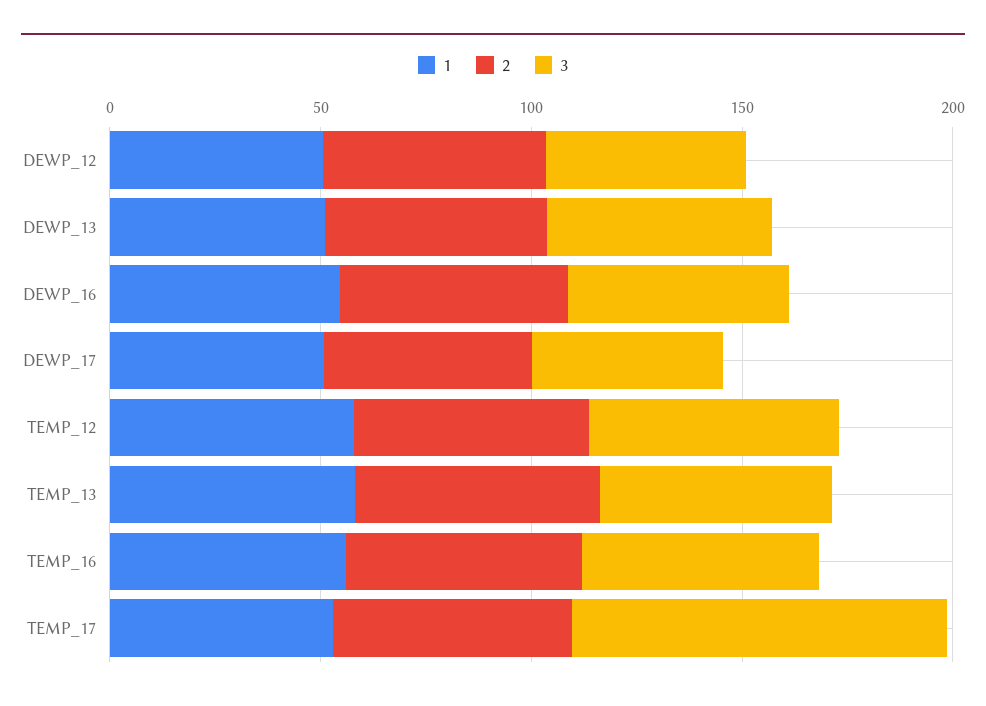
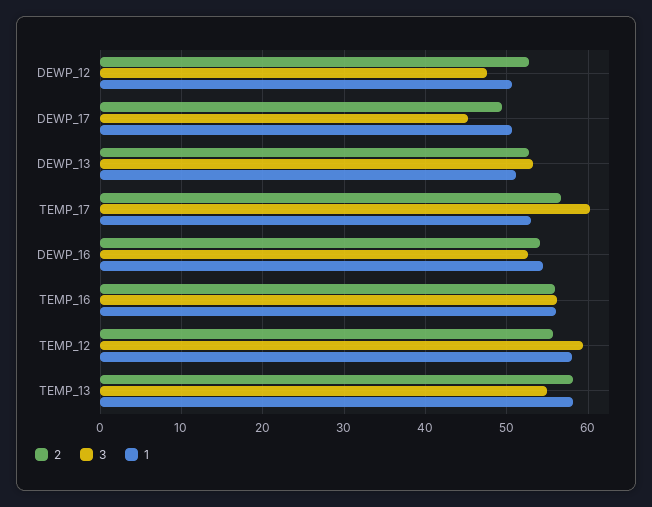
3, TEMP_17: 90 -> 60

